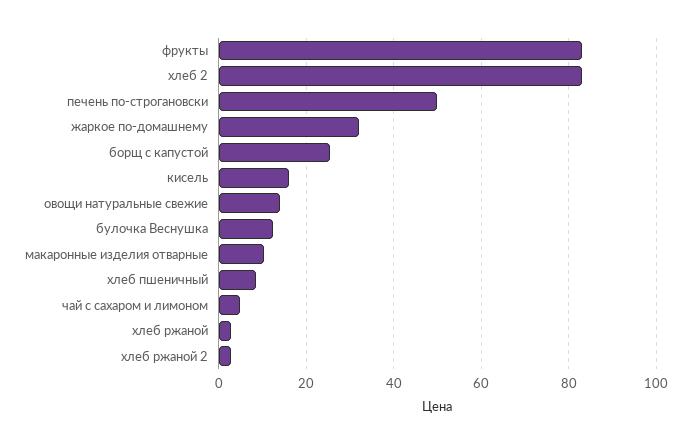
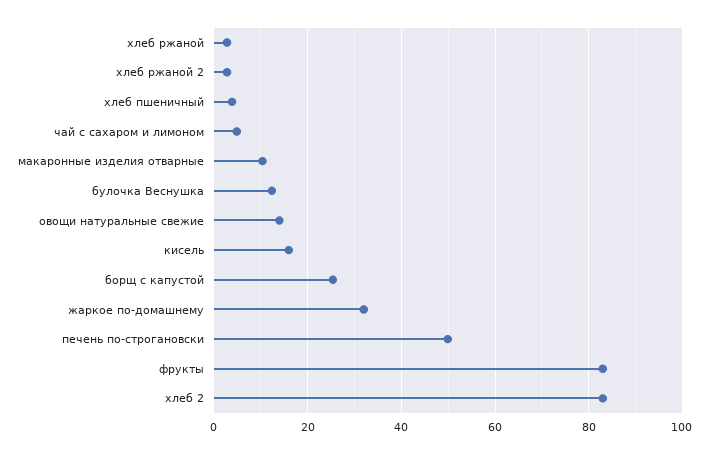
хлеб пшеничный: 8 -> 4

